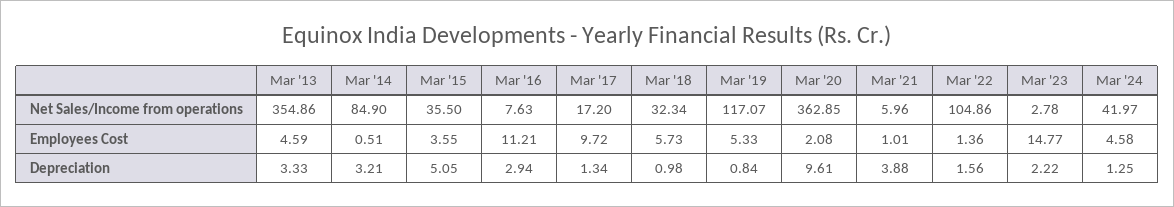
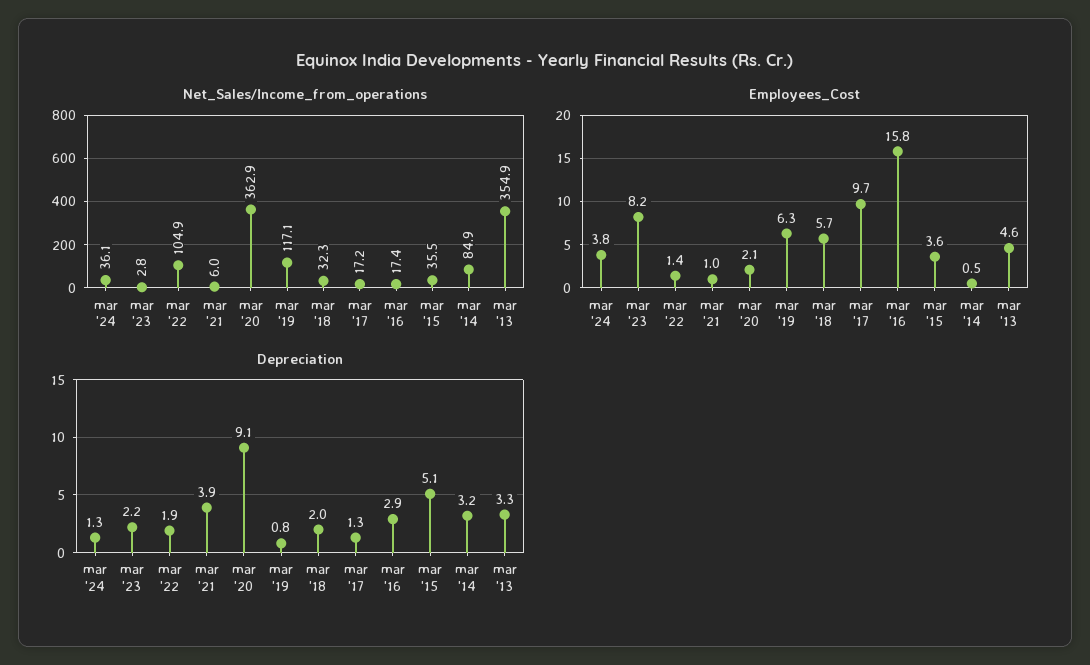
Net Sales/Income from operations, Mar '16: 7.63 -> 17.4
Net Sales/Income from operations, Mar '24: 41.97 -> 36.1
Employees Cost, Mar '16: 11.21 -> 15.8
Employees Cost, Mar '19: 5.33 -> 6.3
Employees Cost, Mar '23: 14.77 -> 8.2
Employees Cost, Mar '24: 4.58 -> 3.8
Depreciation, Mar '18: 0.98 -> 2
Depreciation, Mar '20: 9.61 -> 9.1
Depreciation, Mar '22: 1.56 -> 1.9

